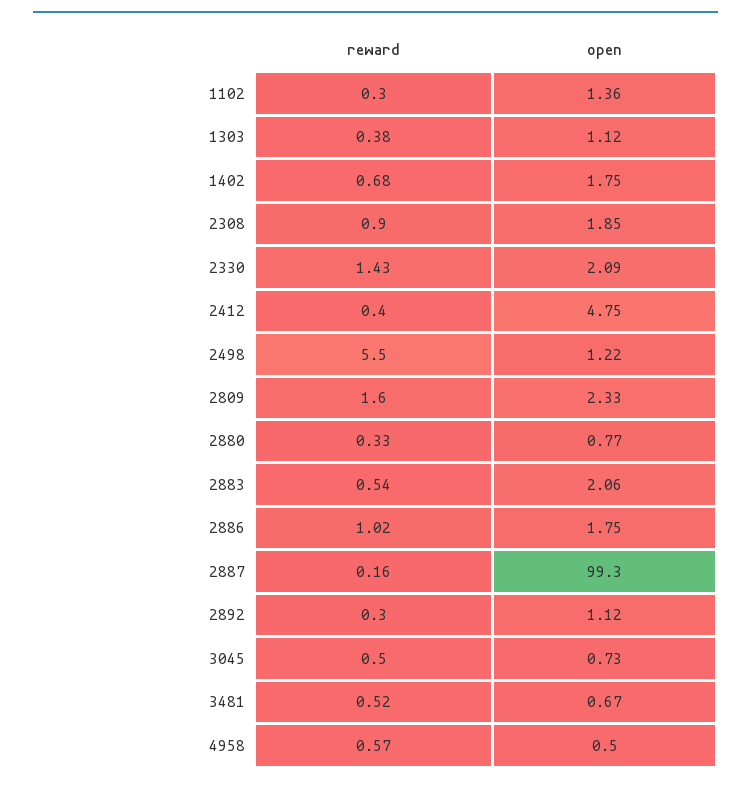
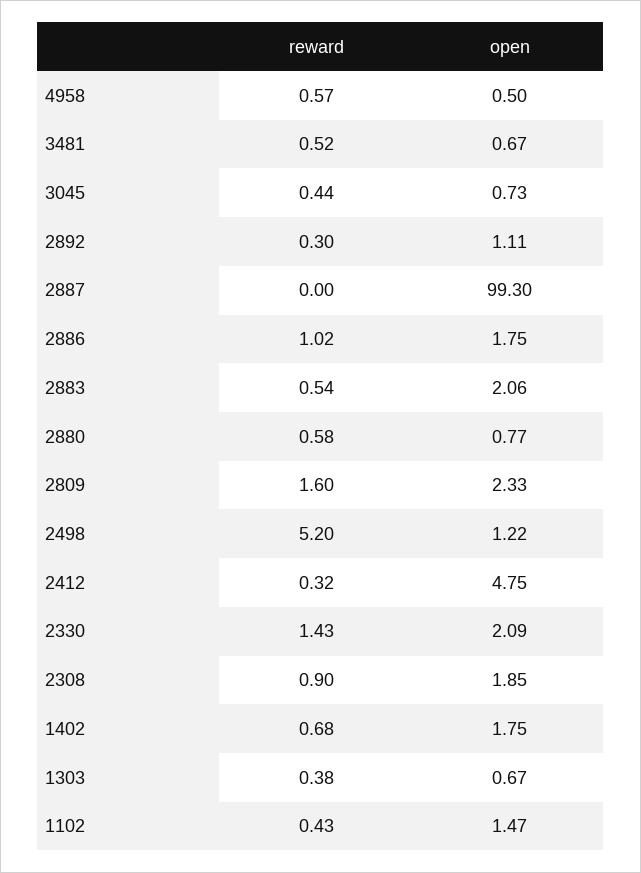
reward, 1102: 0.3 -> 0.43
open, 1102: 1.36 -> 1.47
open, 1303: 1.12 -> 0.67
reward, 2412: 0.4 -> 0.32
reward, 2498: 5.5 -> 5.2
reward, 2880: 0.33 -> 0.58
reward, 2887: 0.16 -> 0
open, 2892: 1.12 -> 1.11
reward, 3045: 0.5 -> 0.44

